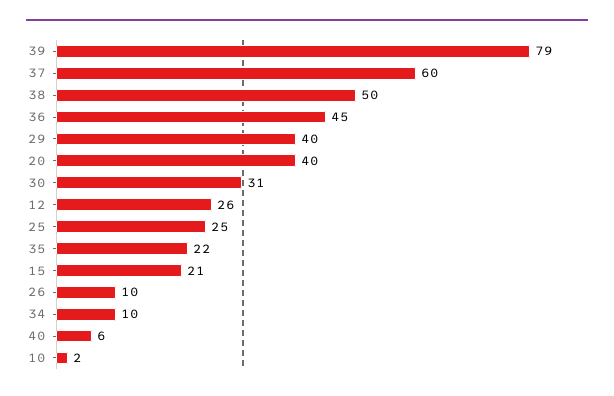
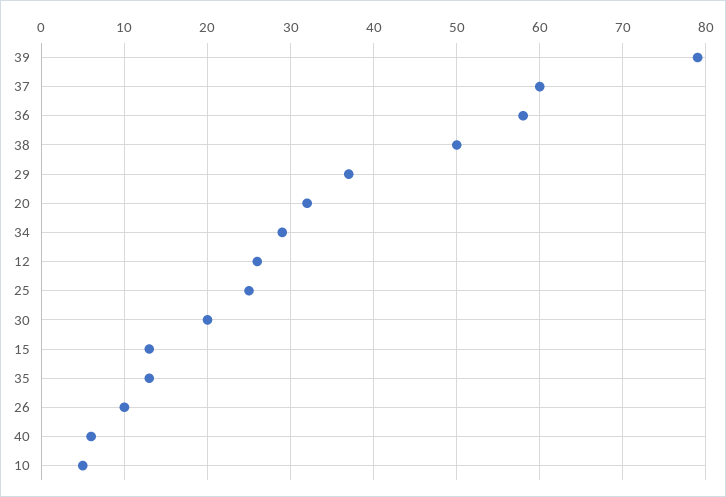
36: 45 -> 58
29: 40 -> 37
20: 40 -> 32
30: 31 -> 20
35: 22 -> 13
15: 21 -> 13
34: 10 -> 29
10: 2 -> 5

